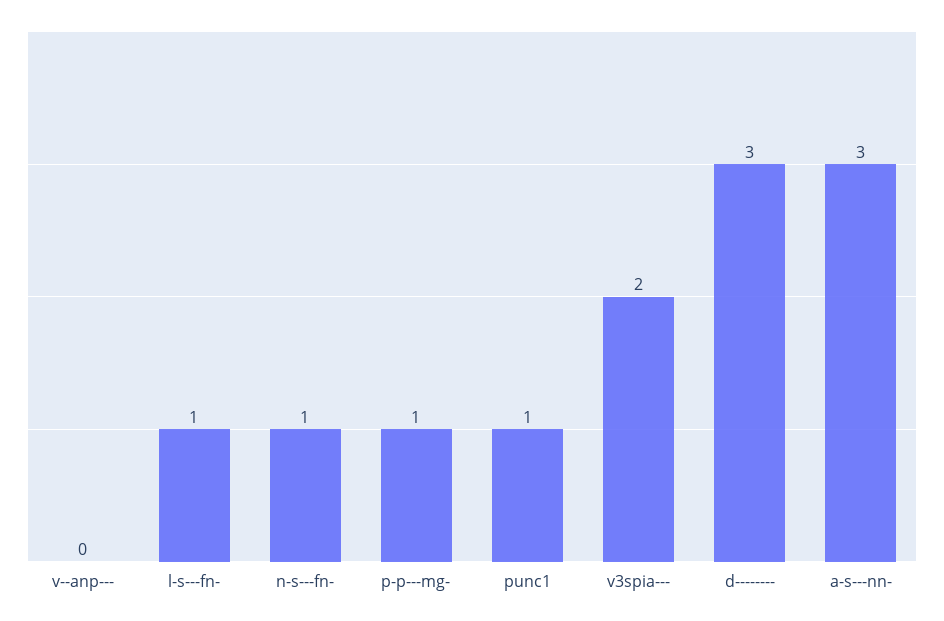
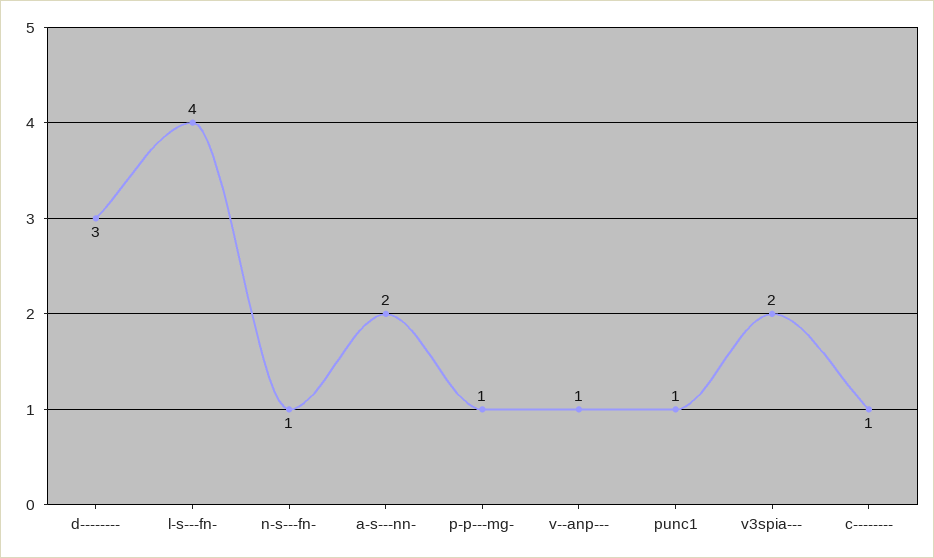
v--anp---: 0 -> 1
l-s---fn-: 1 -> 4
a-s---nn-: 3 -> 2
c--------: none -> 1

